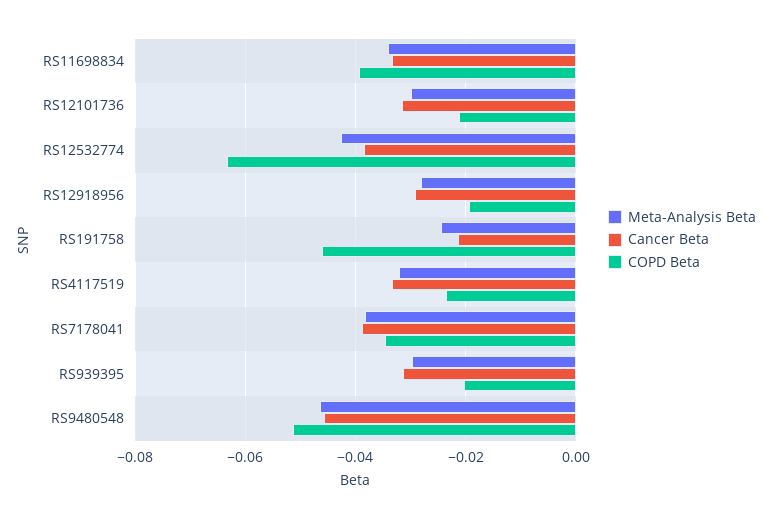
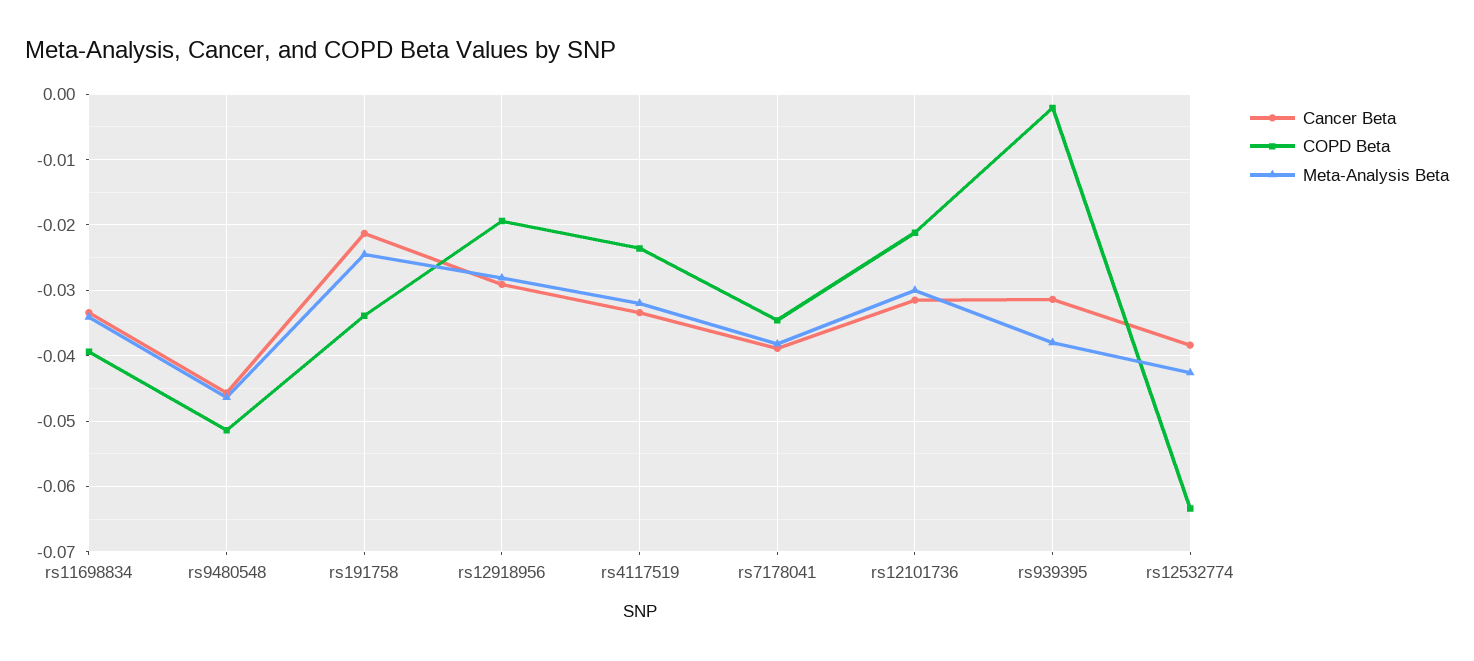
COPD Beta, RS191758: -0.046 -> -0.034
Meta-Analysis Beta, RS939395: -0.03 -> -0.038
COPD Beta, RS939395: -0.02 -> -0.002

